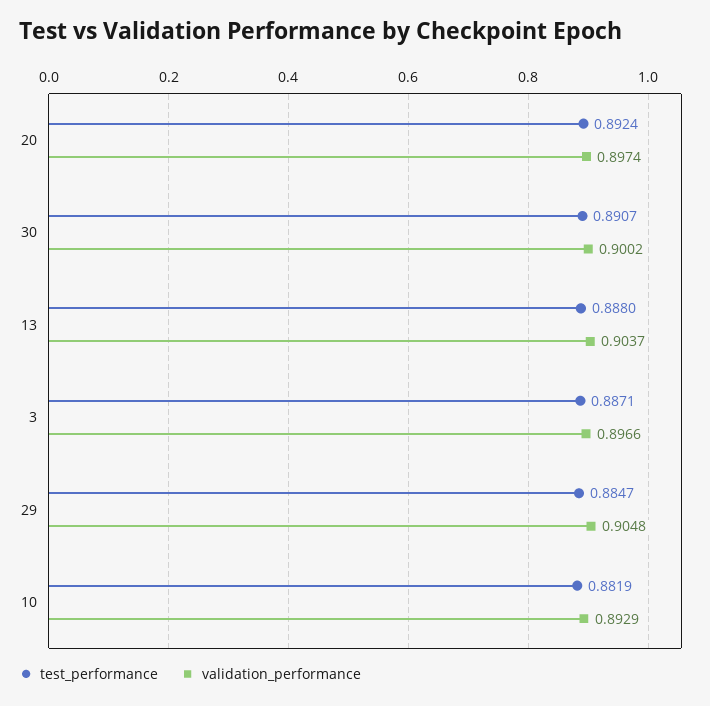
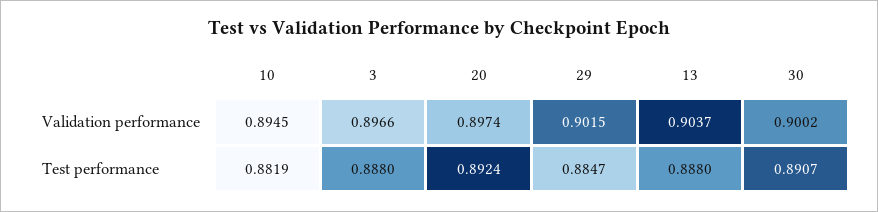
test_performance, 3: 0.8871 -> 0.888
validation_performance, 29: 0.9048 -> 0.9015
validation_performance, 10: 0.8929 -> 0.8945

